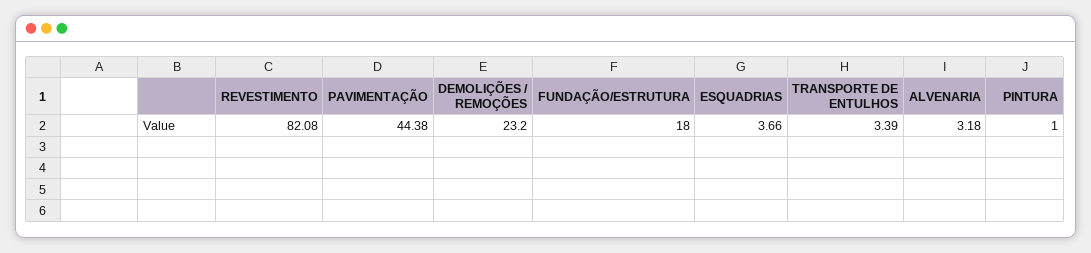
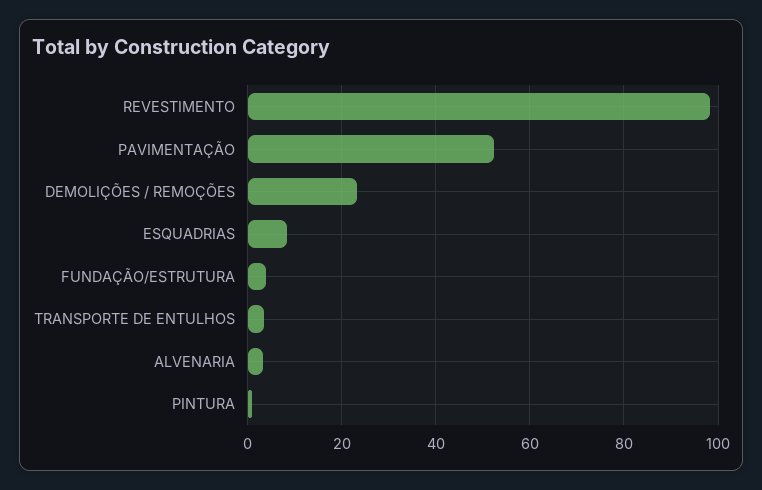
REVESTIMENTO: 82.08 -> 98
PAVIMENTAÇÃO: 44.38 -> 52
FUNDAÇÃO/ESTRUTURA: 18 -> 4
ESQUADRIAS: 3.66 -> 8

